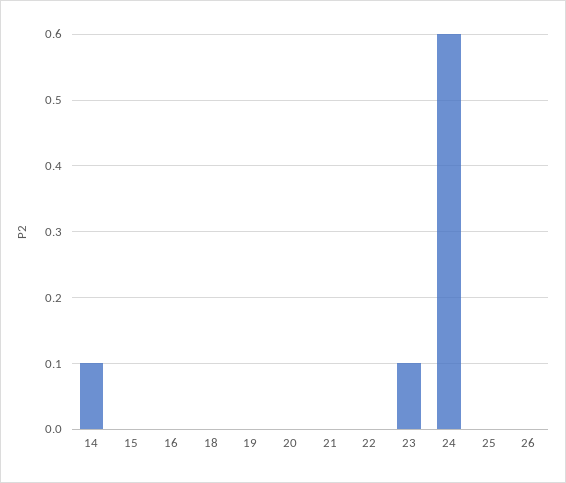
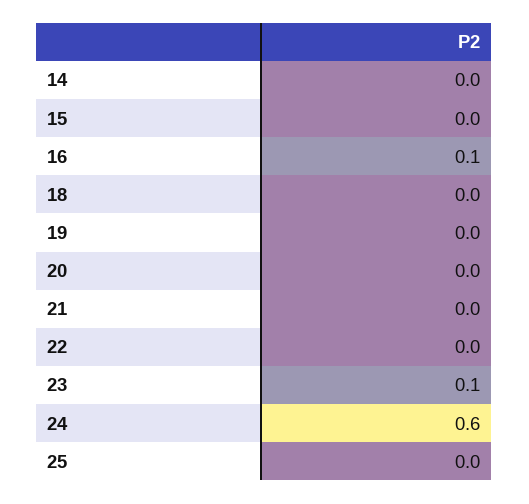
14: 0.1 -> 0
16: 0 -> 0.1
26: 0 -> none

